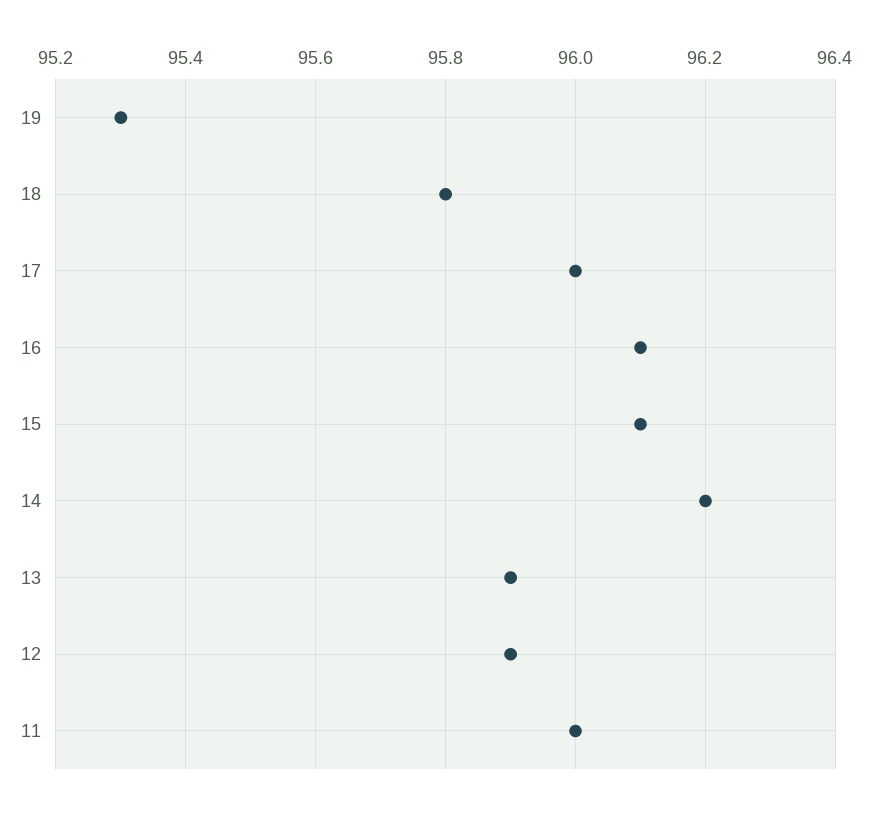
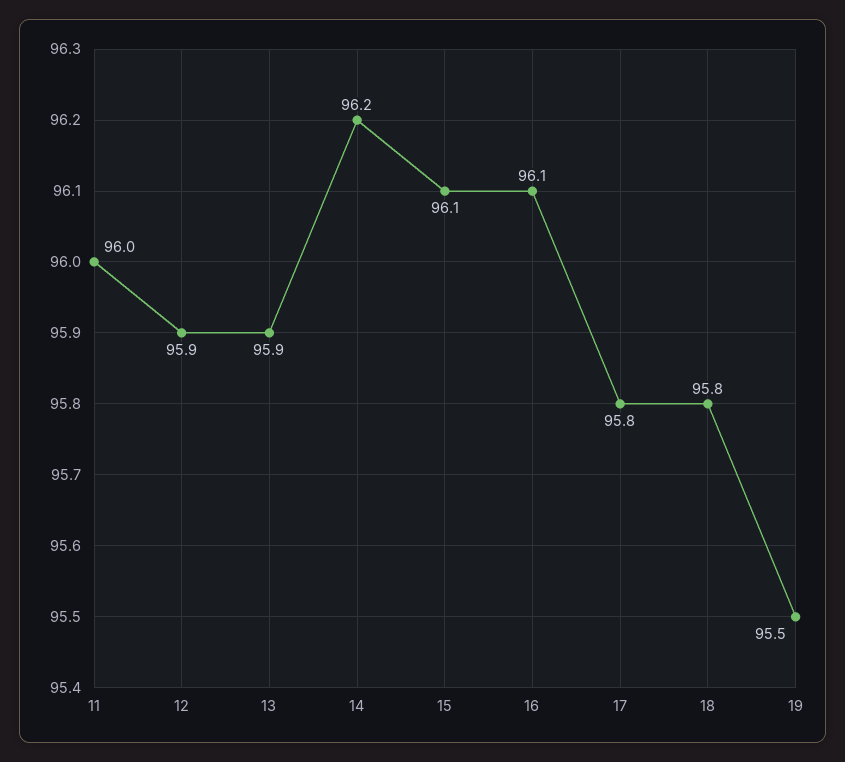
19: 95.3 -> 95.5
17: 96 -> 95.8

